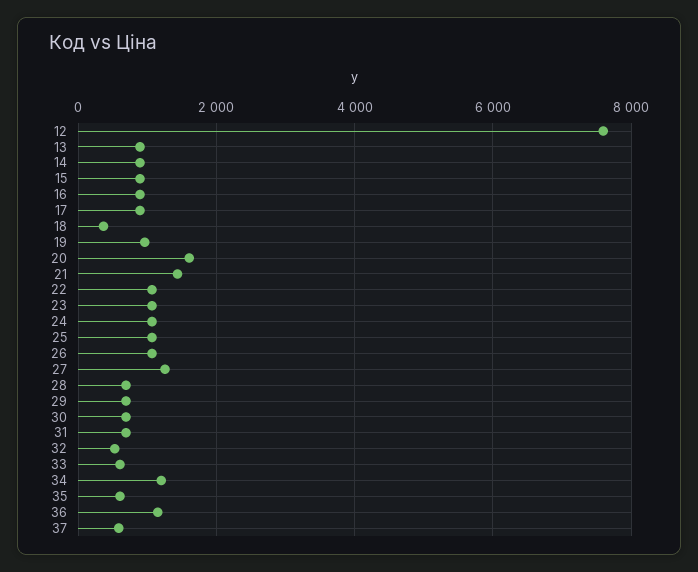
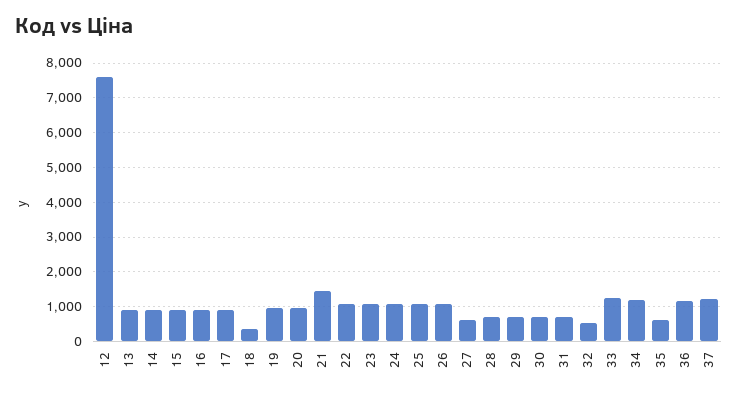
20: 1600 -> 1000
27: 1200 -> 600
33: 600 -> 1200
37: 600 -> 1200

